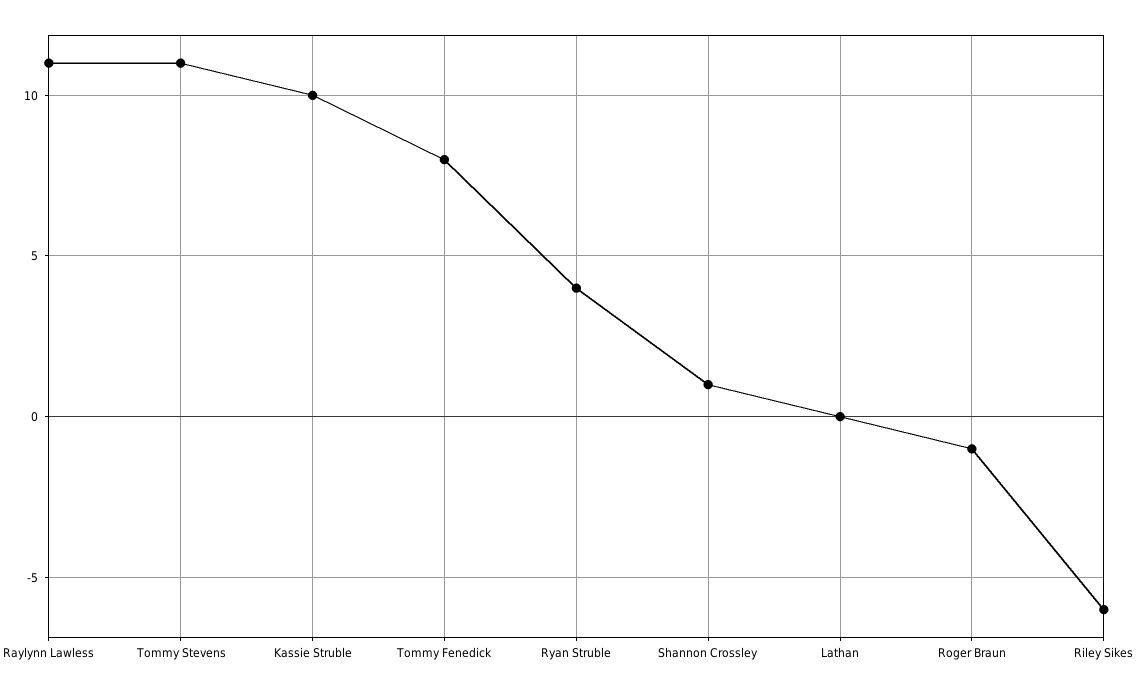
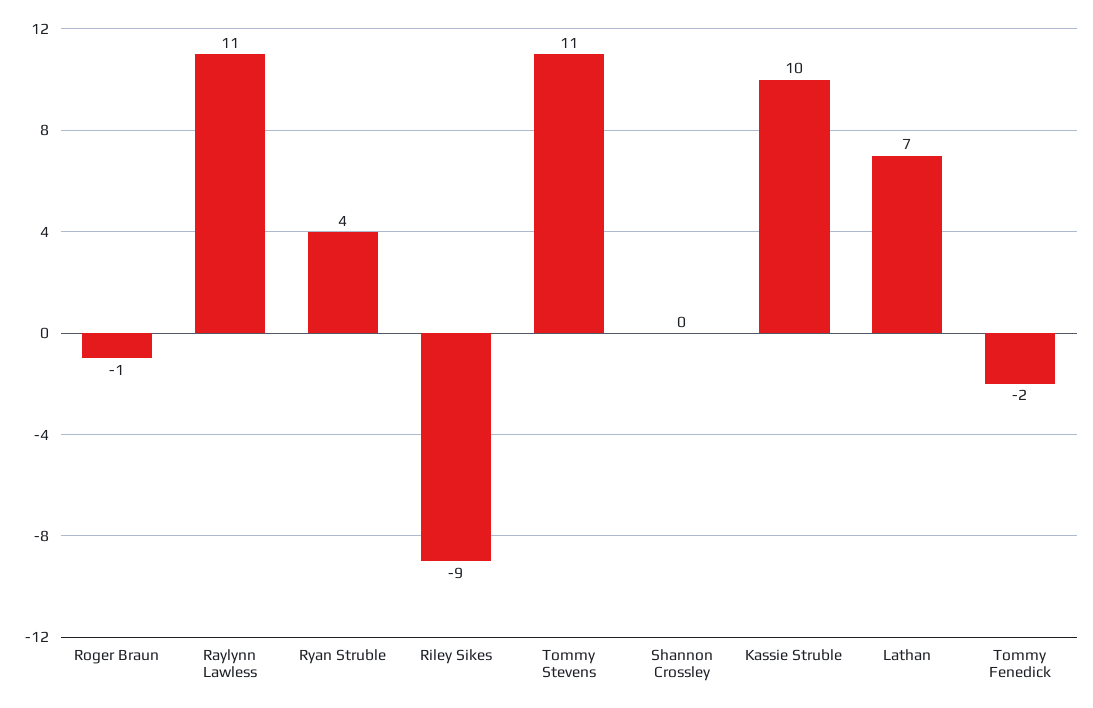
Tommy Fenedick: 8 -> -2
Shannon Crossley: 1 -> 0
Lathan: 0 -> 7
Riley Sikes: -6 -> -9

